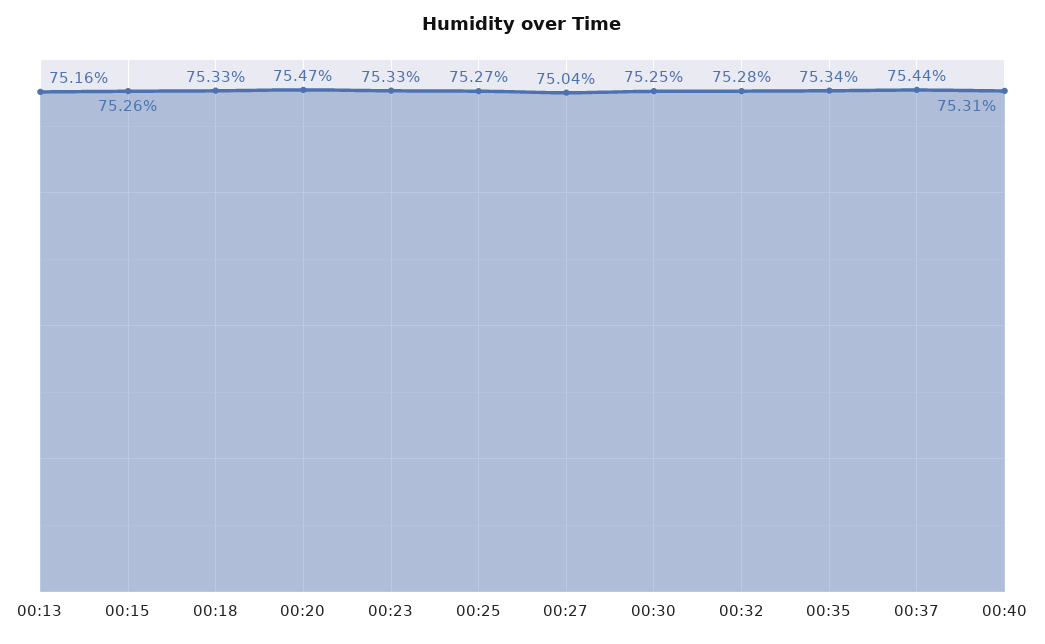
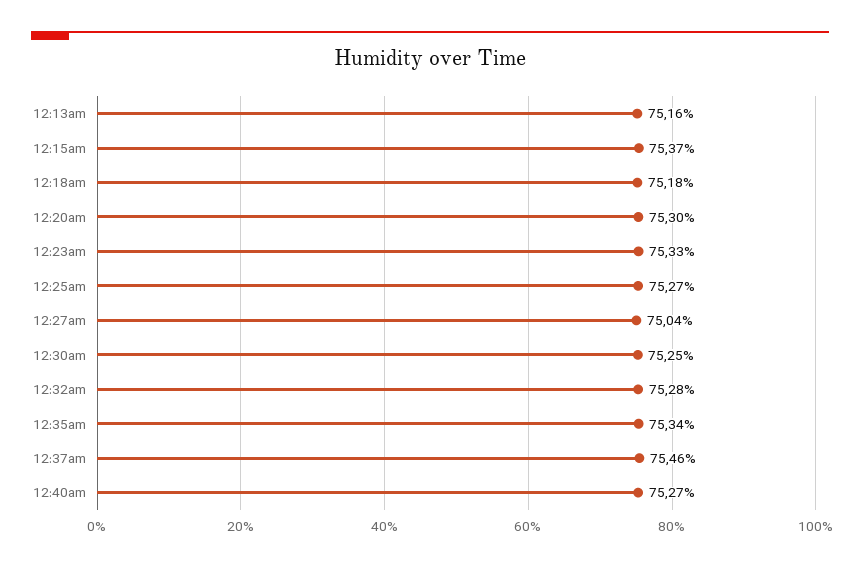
00:15: 75.26 -> 75.37
00:18: 75.33 -> 75.18
00:20: 75.47 -> 75.3
00:37: 75.44 -> 75.46
00:40: 75.31 -> 75.27

